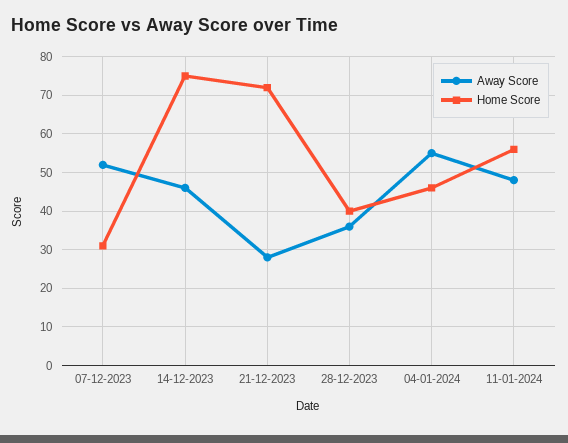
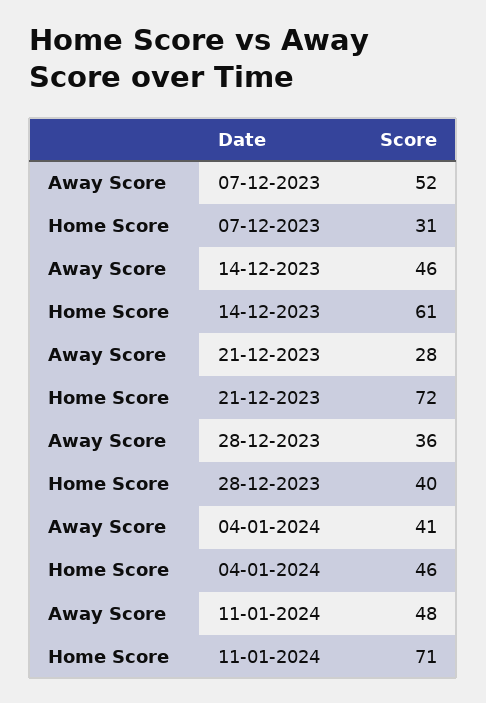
Home Score, 14-12-2023: 75 -> 61
Away Score, 04-01-2024: 55 -> 41
Home Score, 11-01-2024: 55 -> 71

